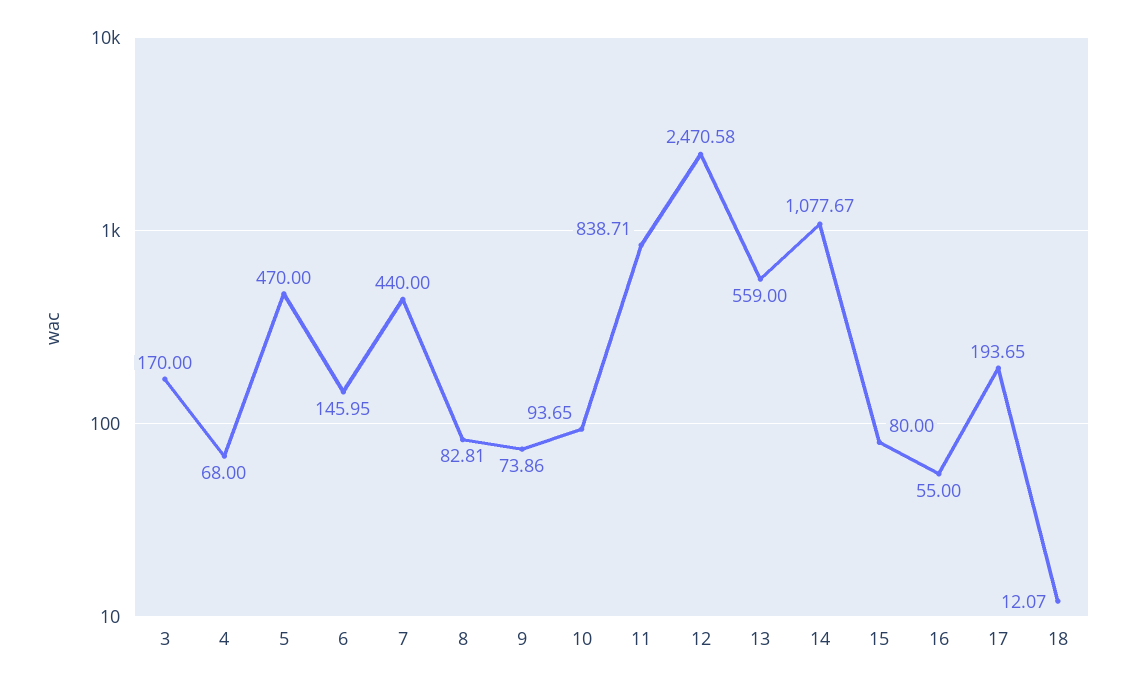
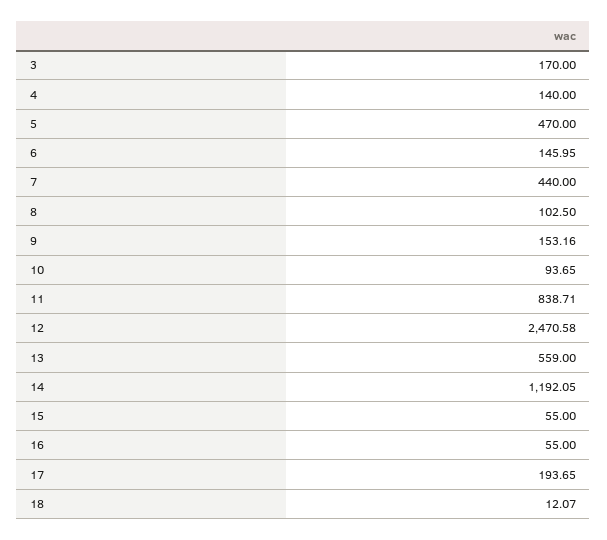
4: 68 -> 140
8: 82.81 -> 102.5
9: 73.86 -> 153.16
14: 1077.67 -> 1192.05
15: 80 -> 55

